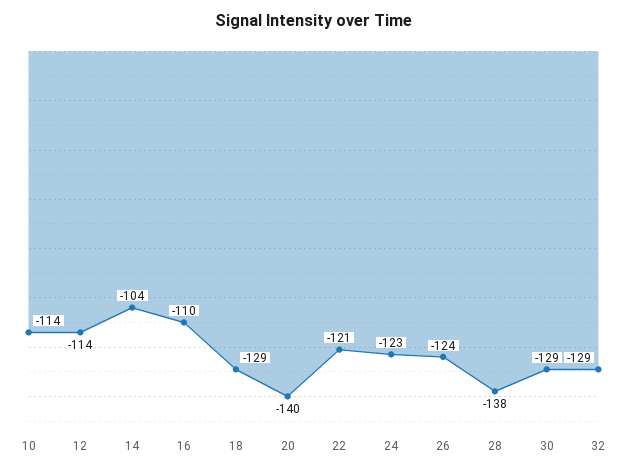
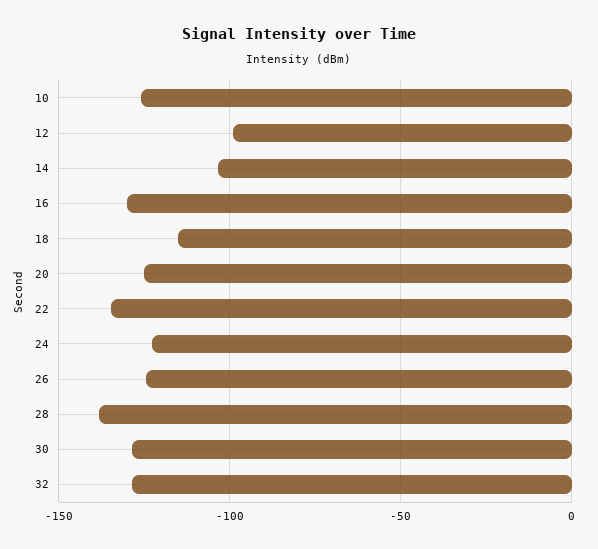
10: -114 -> -125
12: -114 -> -100
16: -110 -> -130
18: -129 -> -115
20: -140 -> -125
22: -121 -> -135

